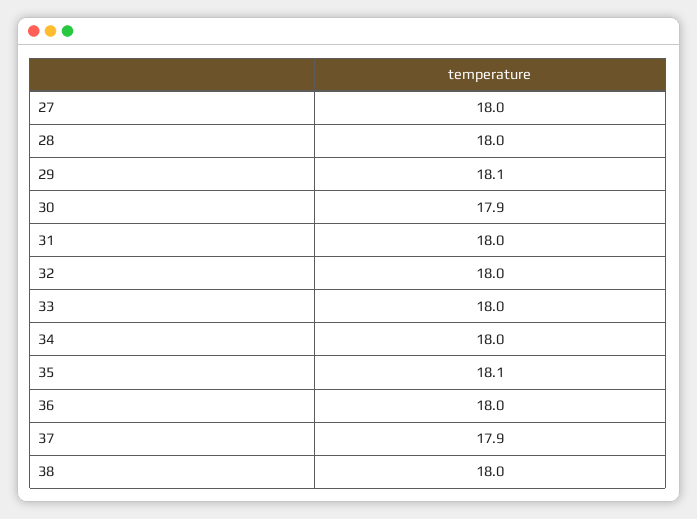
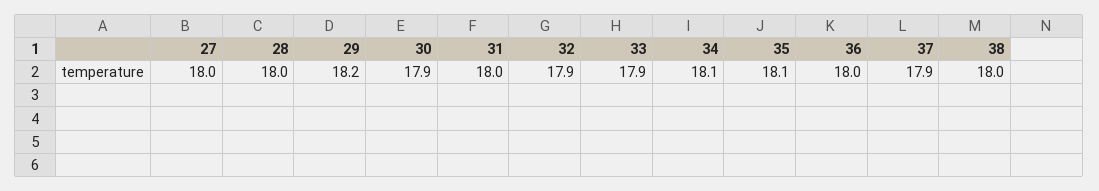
29: 18.1 -> 18.2
32: 18 -> 17.9
33: 18 -> 17.9
34: 18 -> 18.1

